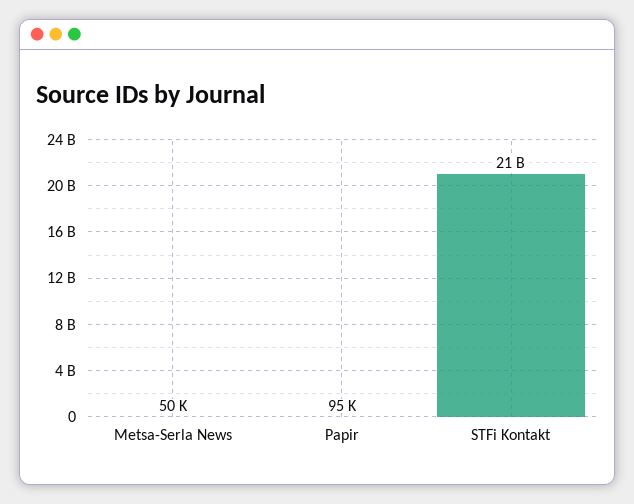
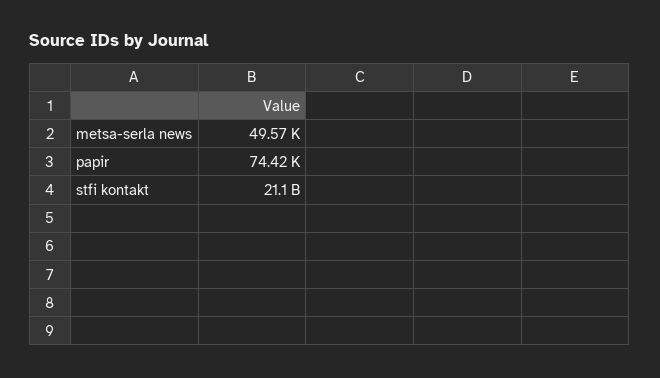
Papir: 95000 -> 74420

